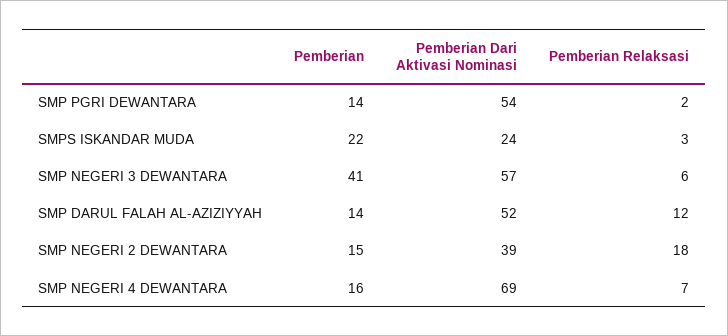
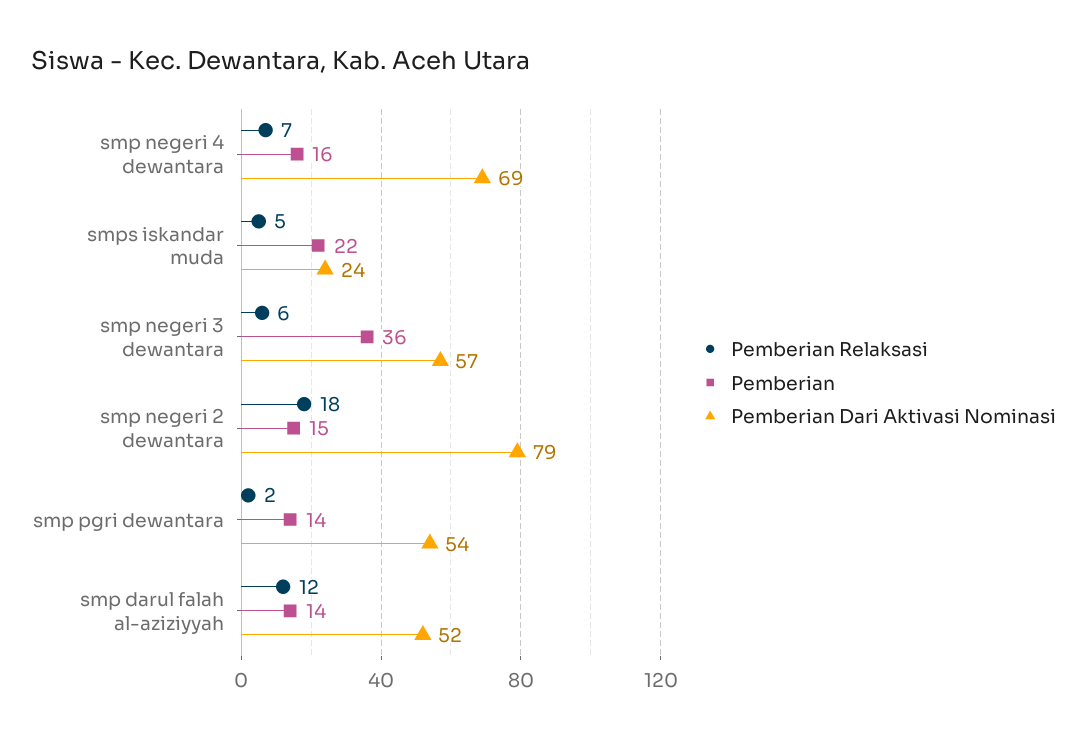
Pemberian Relaksasi, SMPS ISKANDAR MUDA: 3 -> 5
Pemberian, SMP NEGERI 3 DEWANTARA: 41 -> 36
Pemberian Dari Aktivasi Nominasi, SMP NEGERI 2 DEWANTARA: 39 -> 79

